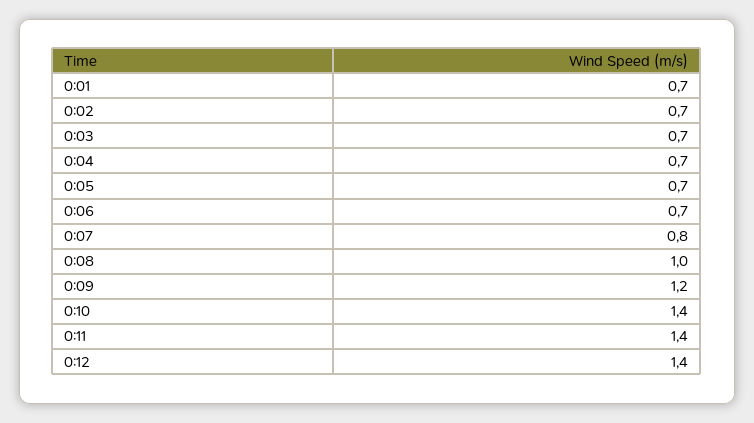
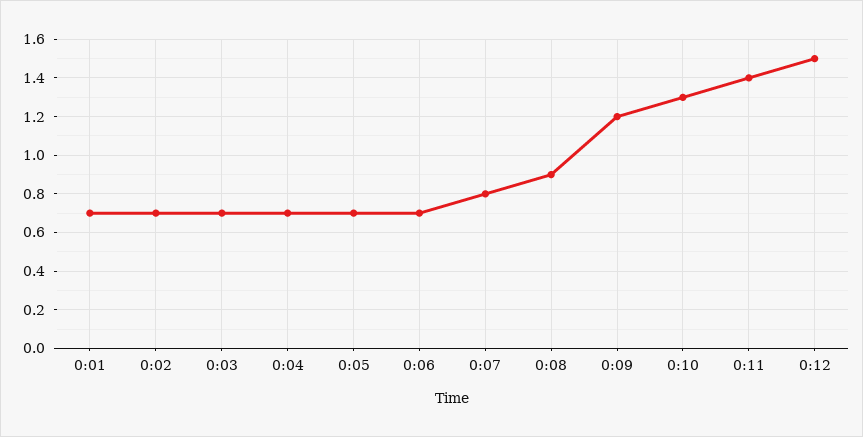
0:08: 1 -> 0.9
0:10: 1.4 -> 1.3
0:12: 1.4 -> 1.5

